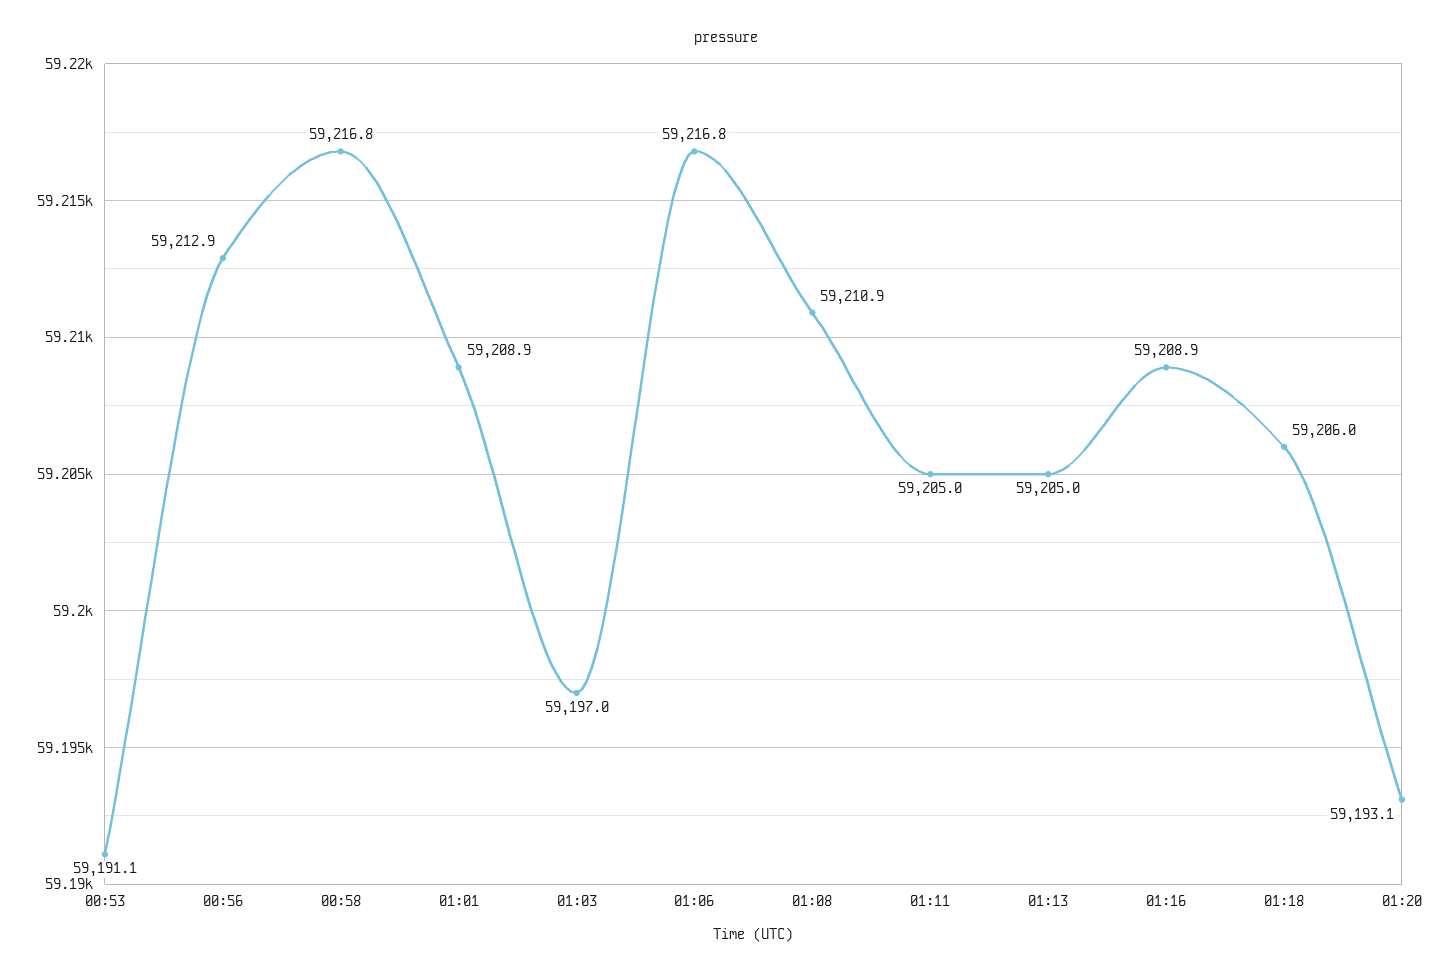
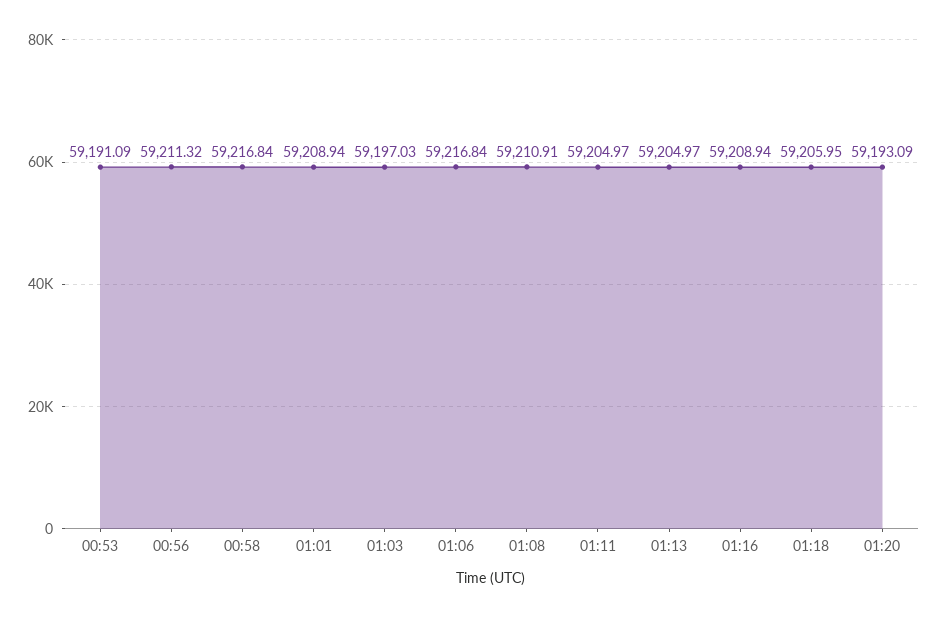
00:56: 59212.9 -> 59211.32

